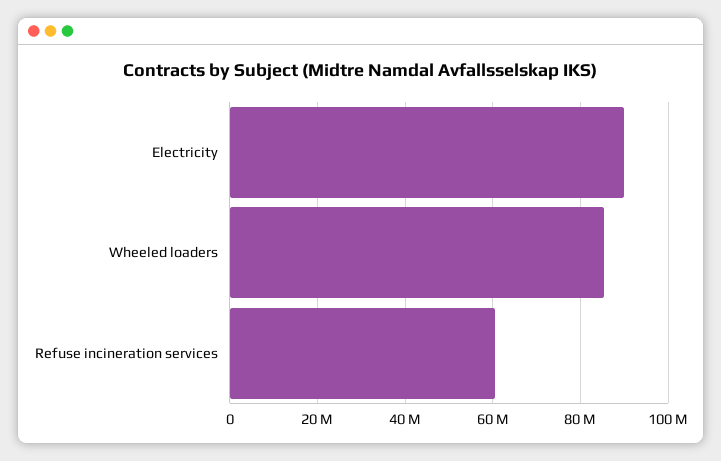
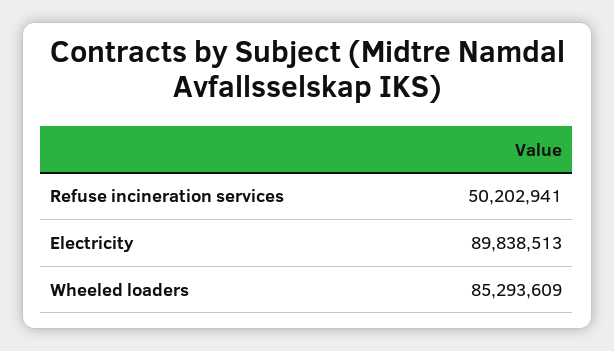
Refuse incineration services: 60000000 -> 50202941

